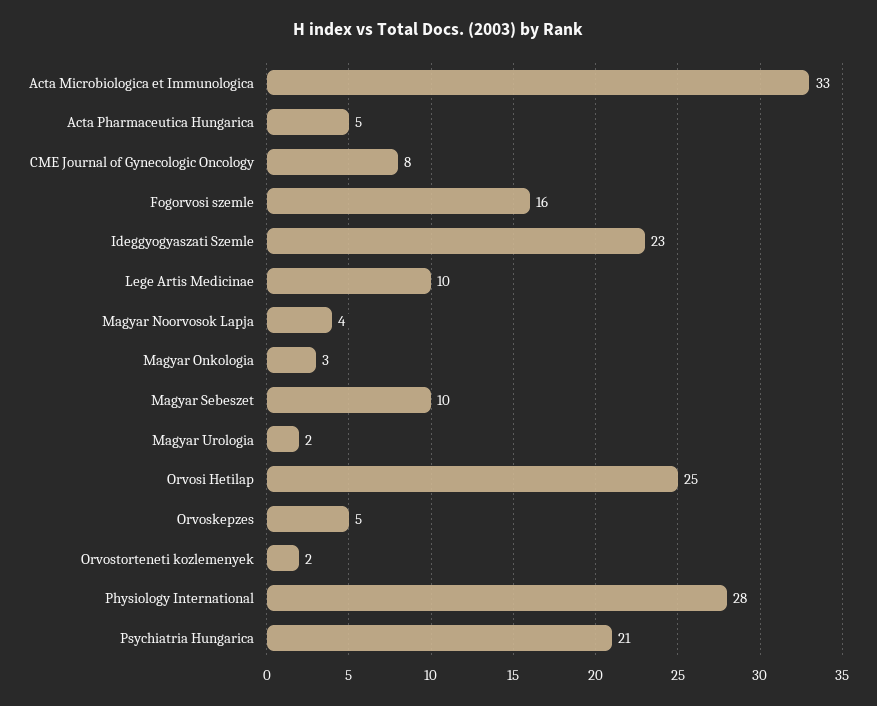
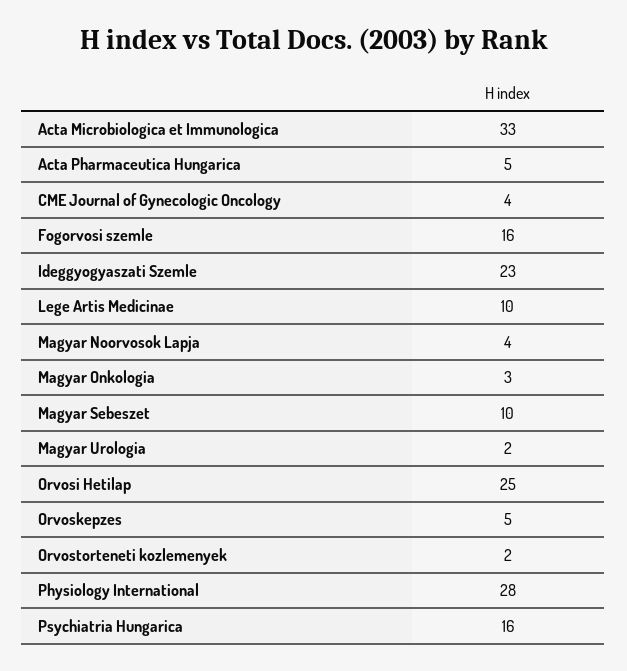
CME Journal of Gynecologic Oncology: 8 -> 4
Psychiatria Hungarica: 21 -> 16

